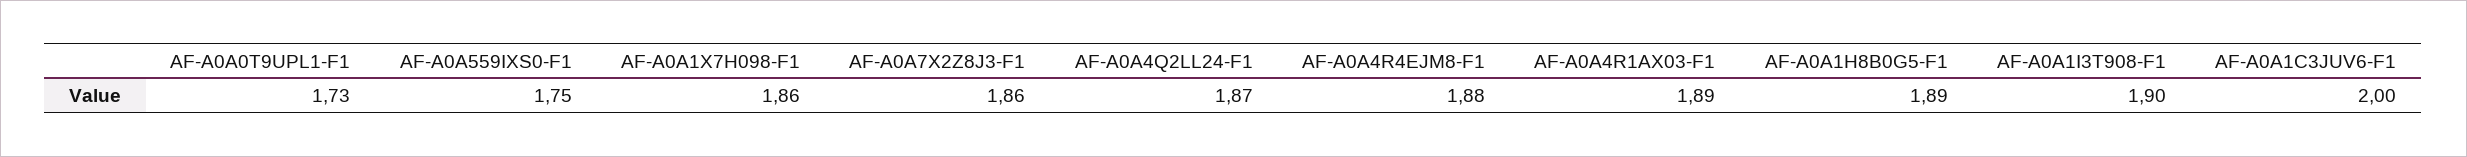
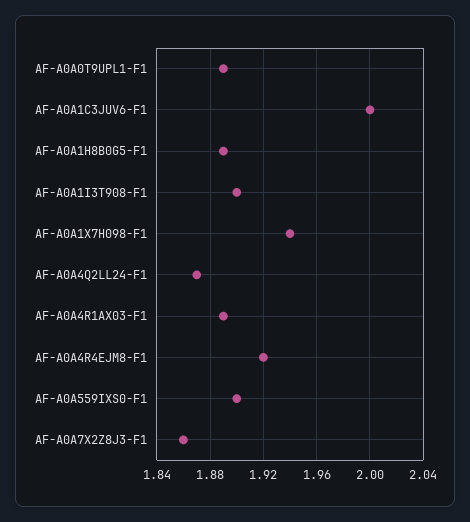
AF-A0A0T9UPL1-F1: 1.73 -> 1.89
AF-A0A559IXS0-F1: 1.75 -> 1.9
AF-A0A1X7H098-F1: 1.86 -> 1.94
AF-A0A4R4EJM8-F1: 1.88 -> 1.92

